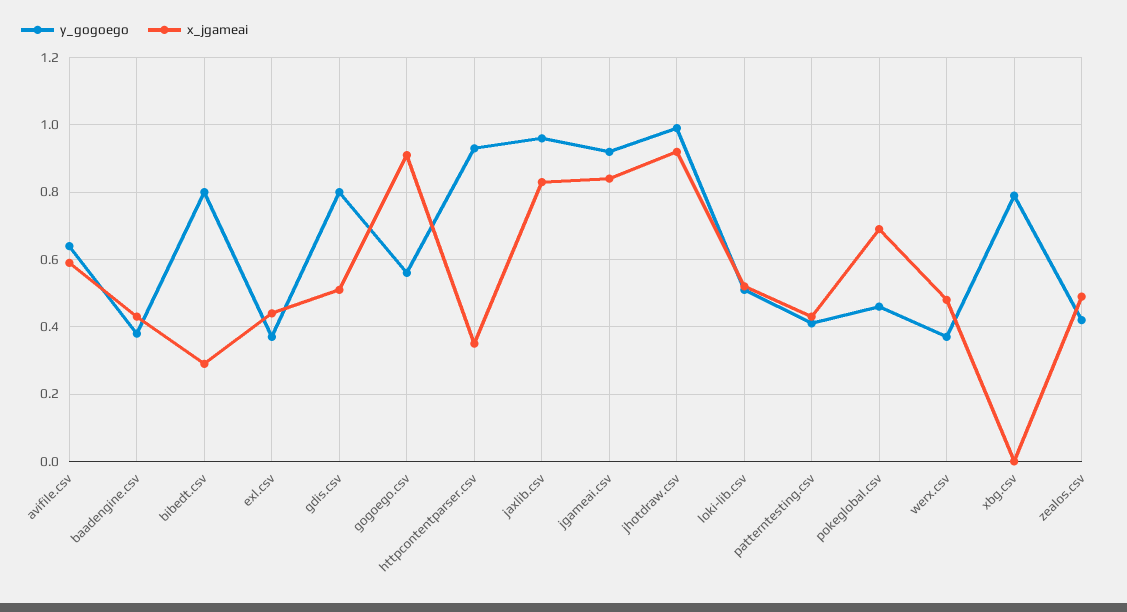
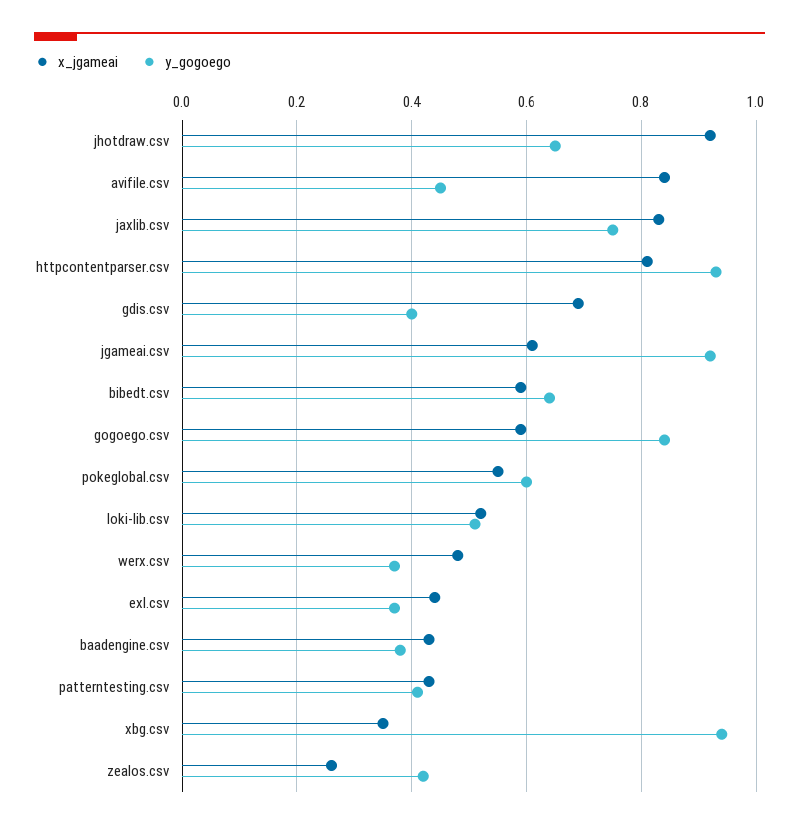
y_gogoego, avifile.csv: 0.65 -> 0.45
x_jgameai, avifile.csv: 0.6 -> 0.85
y_gogoego, bibedt.csv: 0.8 -> 0.65
x_jgameai, bibedt.csv: 0.3 -> 0.6
y_gogoego, gdis.csv: 0.8 -> 0.4
x_jgameai, gdis.csv: 0.5 -> 0.7
y_gogoego, gogoego.csv: 0.55 -> 0.85
x_jgameai, gogoego.csv: 0.9 -> 0.6
x_jgameai, httpcontentparser.csv: 0.35 -> 0.8
y_gogoego, jaxlib.csv: 0.95 -> 0.75
x_jgameai, jgameai.csv: 0.85 -> 0.6
y_gogoego, jhotdraw.csv: 1 -> 0.65
y_gogoego, pokeglobal.csv: 0.45 -> 0.6
x_jgameai, pokeglobal.csv: 0.7 -> 0.55
y_gogoego, xbg.csv: 0.8 -> 0.95
x_jgameai, xbg.csv: 0 -> 0.35
x_jgameai, zealos.csv: 0.5 -> 0.25

